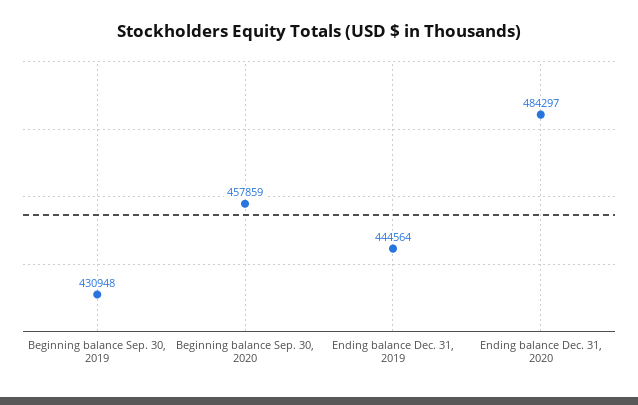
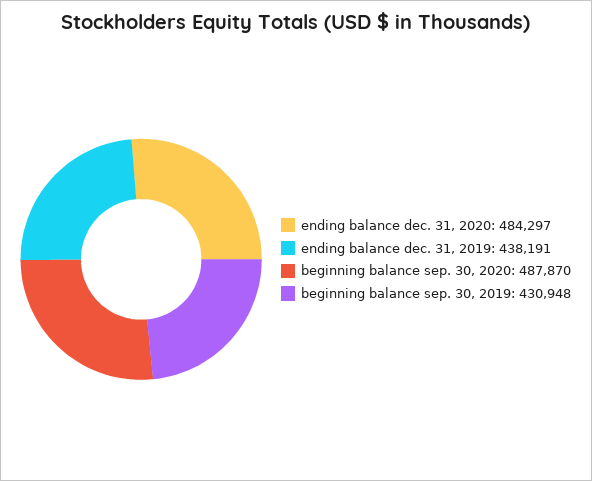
Beginning balance Sep. 30, 2020: 457859 -> 487870
Ending balance Dec. 31, 2019: 444564 -> 438191

